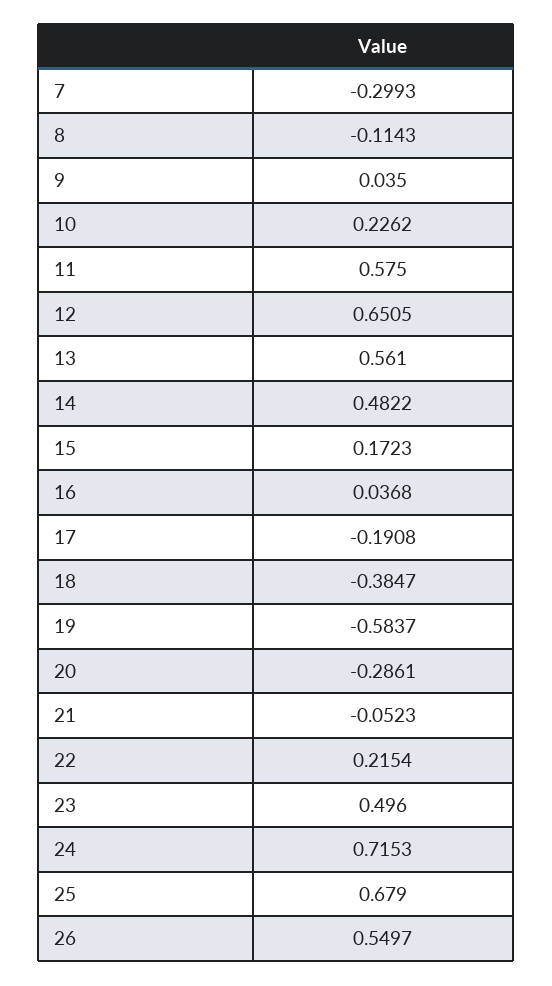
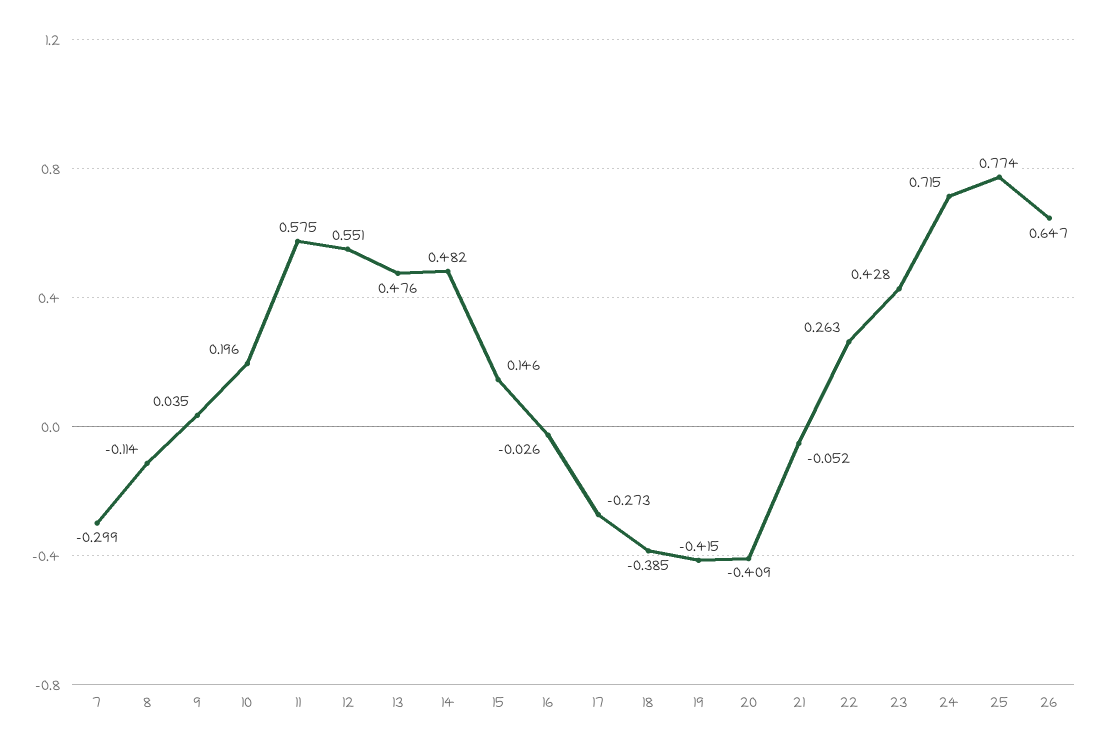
10: 0.2262 -> 0.196
12: 0.6505 -> 0.551
13: 0.561 -> 0.476
15: 0.1723 -> 0.146
16: 0.0368 -> -0.026
17: -0.1908 -> -0.273
19: -0.5837 -> -0.415
20: -0.2861 -> -0.409
22: 0.2154 -> 0.263
23: 0.496 -> 0.428
25: 0.679 -> 0.774
26: 0.5497 -> 0.647

